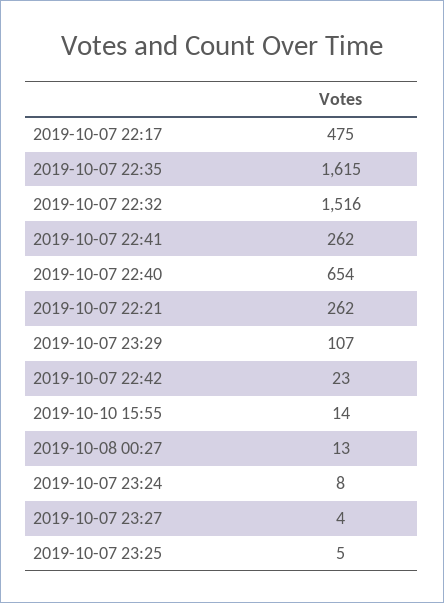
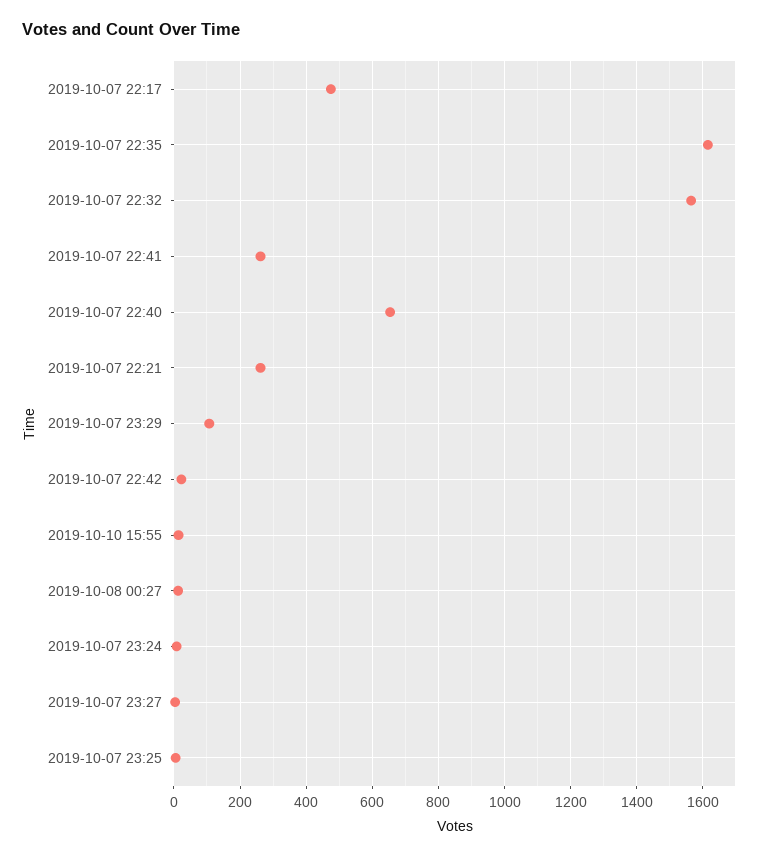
2019-10-07 22:32: 1516 -> 1560

